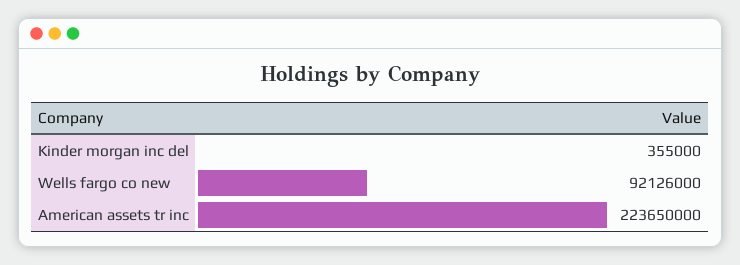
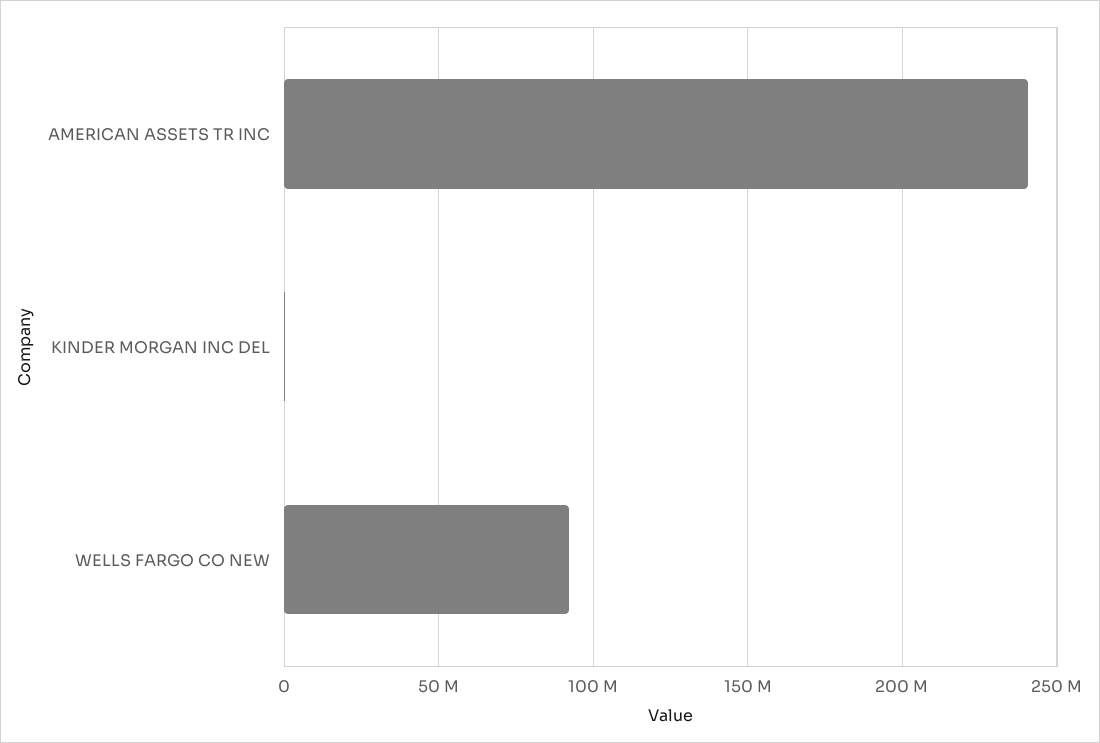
American assets tr inc: 223650000 -> 240000000

